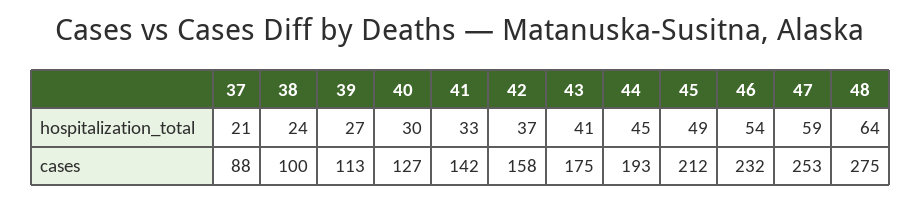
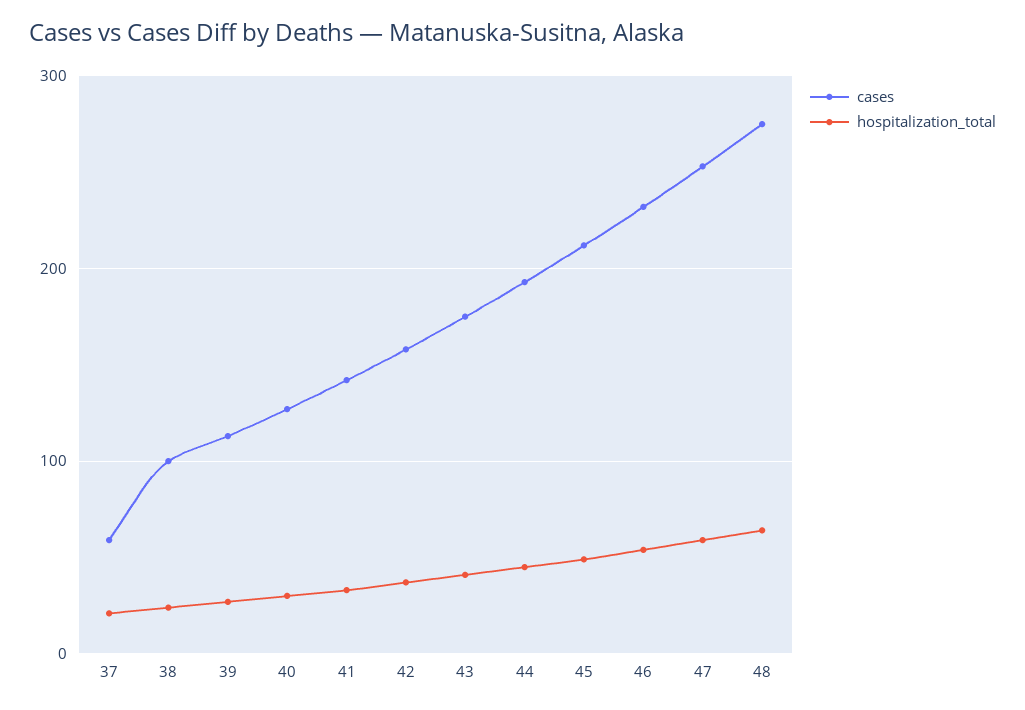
cases, 37: 88 -> 60

